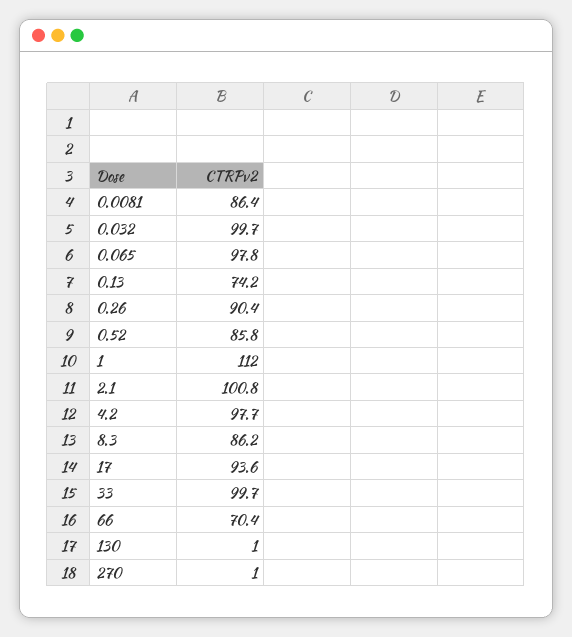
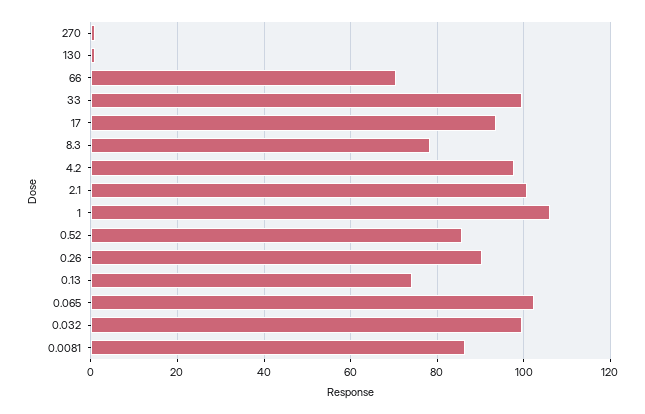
0.065: 97.8 -> 102
1: 112 -> 106
8.3: 86.2 -> 78

